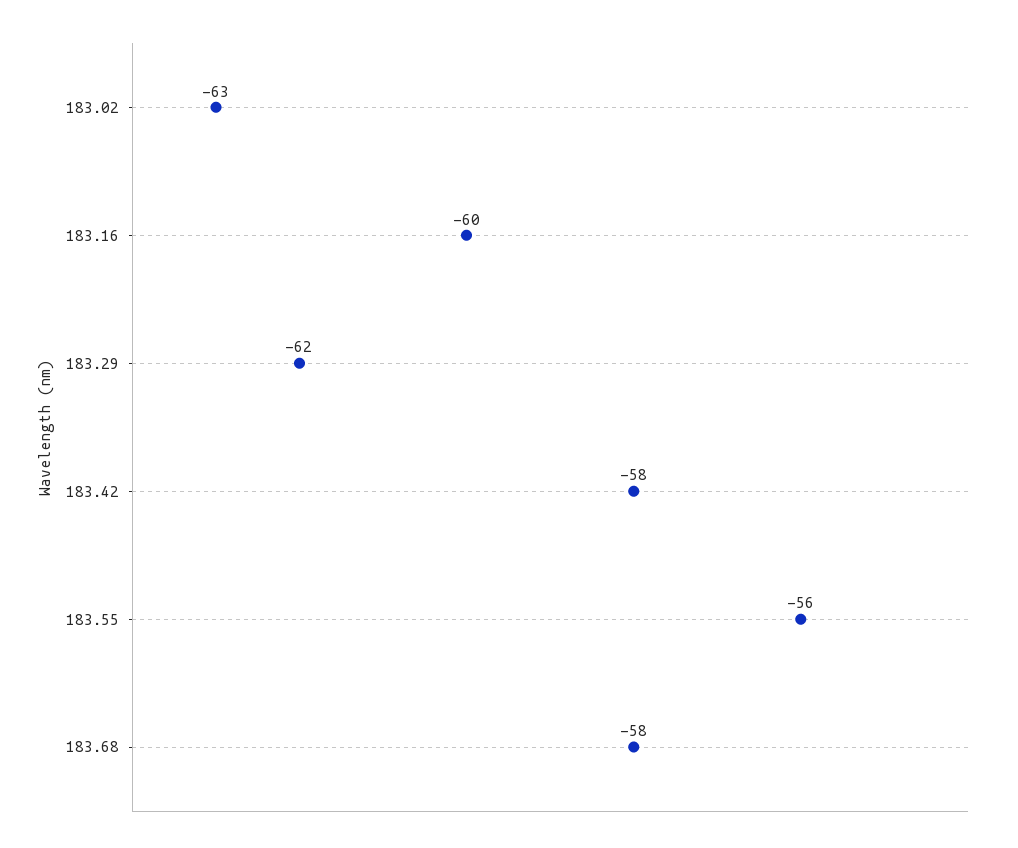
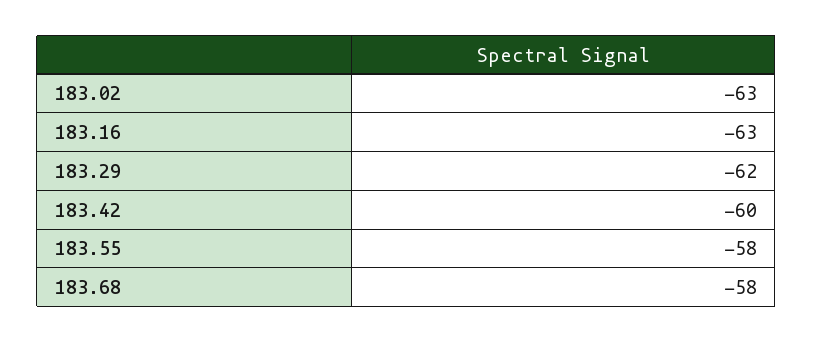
183.16: -60 -> -63
183.42: -58 -> -60
183.55: -56 -> -58

